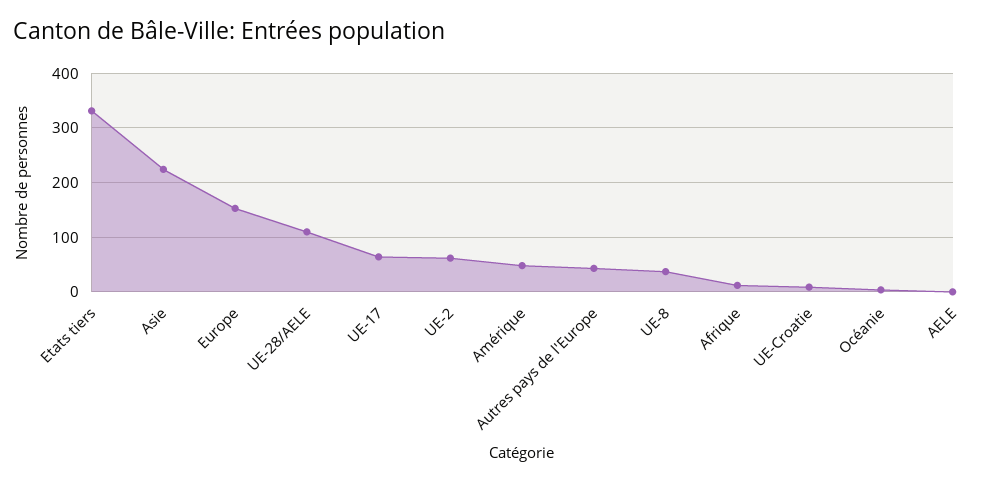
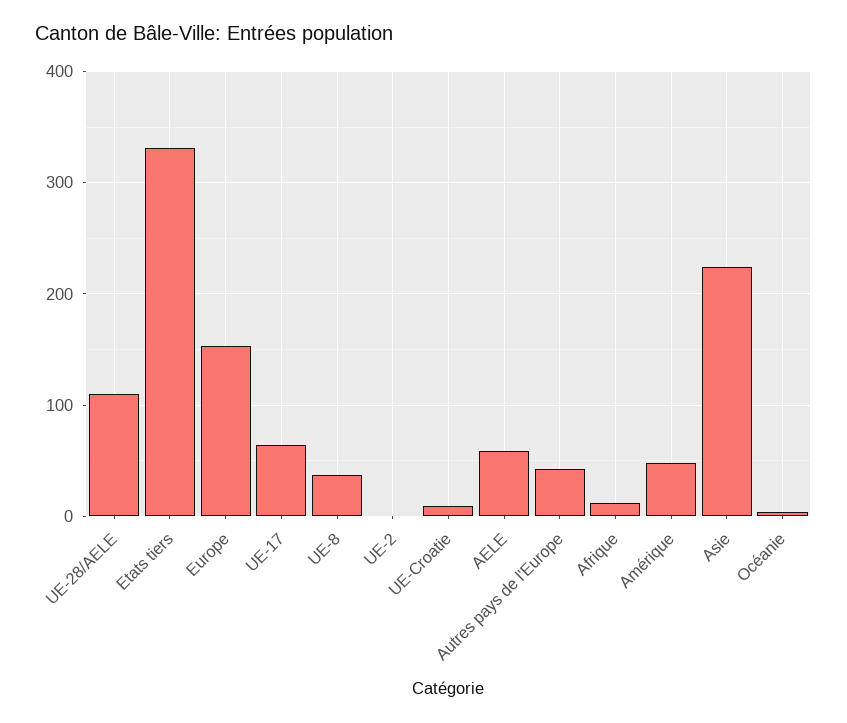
UE-2: 60 -> 0
AELE: 0 -> 60

